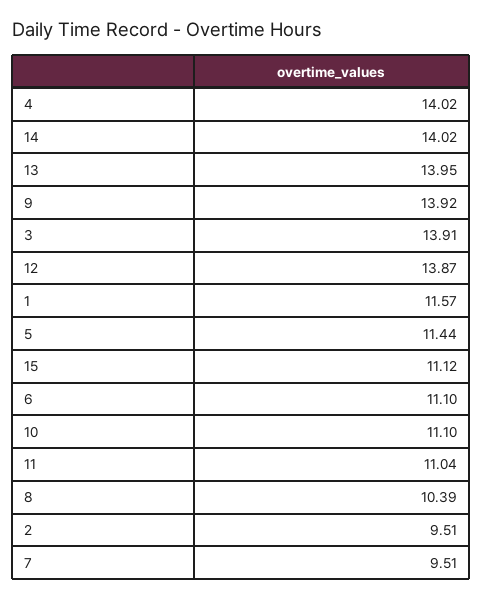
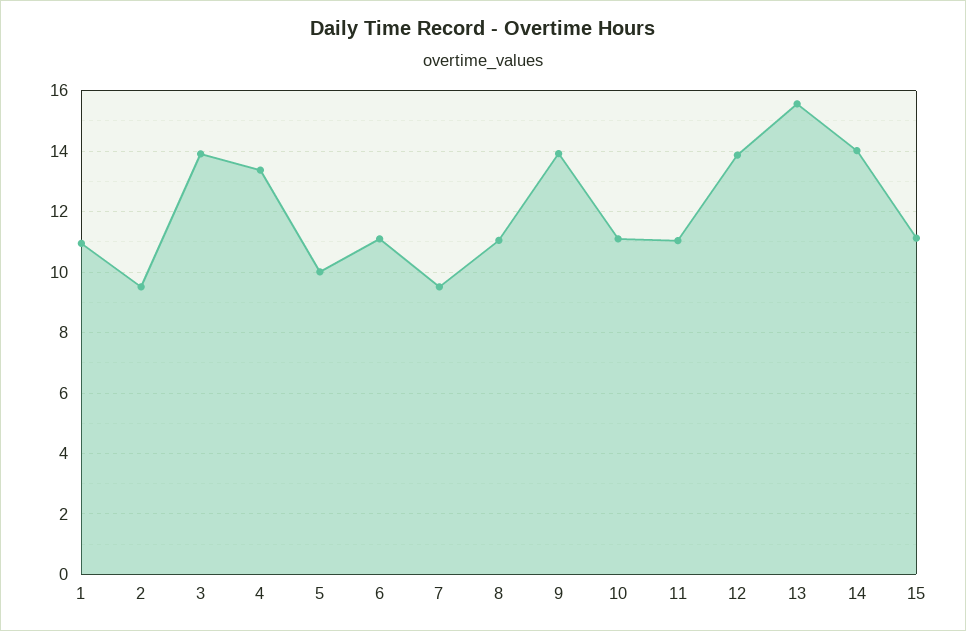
4: 14.02 -> 13.4
13: 13.95 -> 15.6
1: 11.57 -> 11
5: 11.44 -> 10
8: 10.39 -> 11

